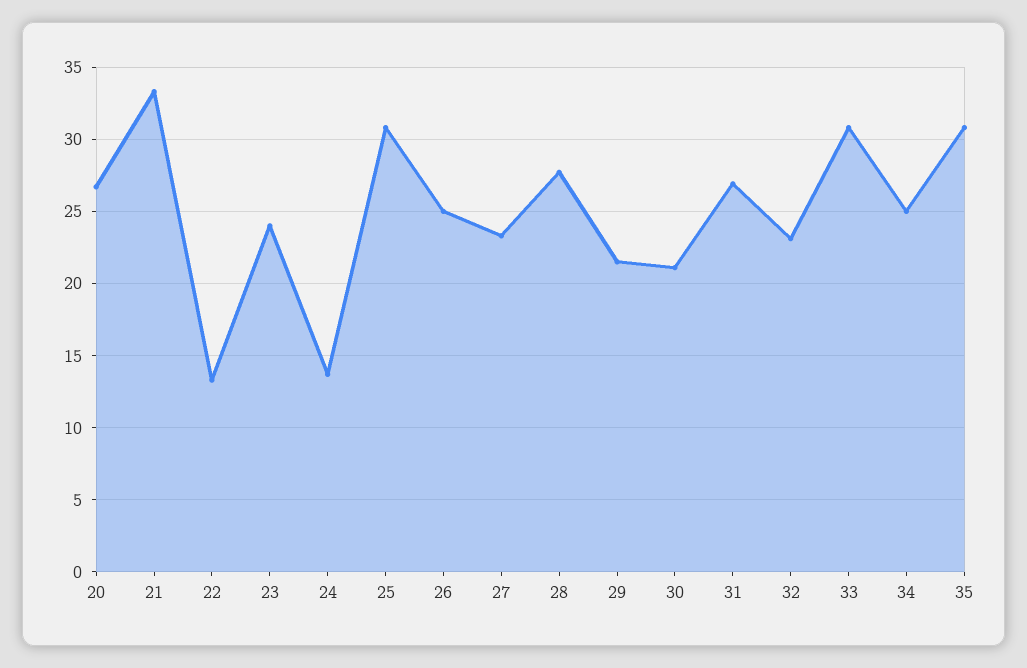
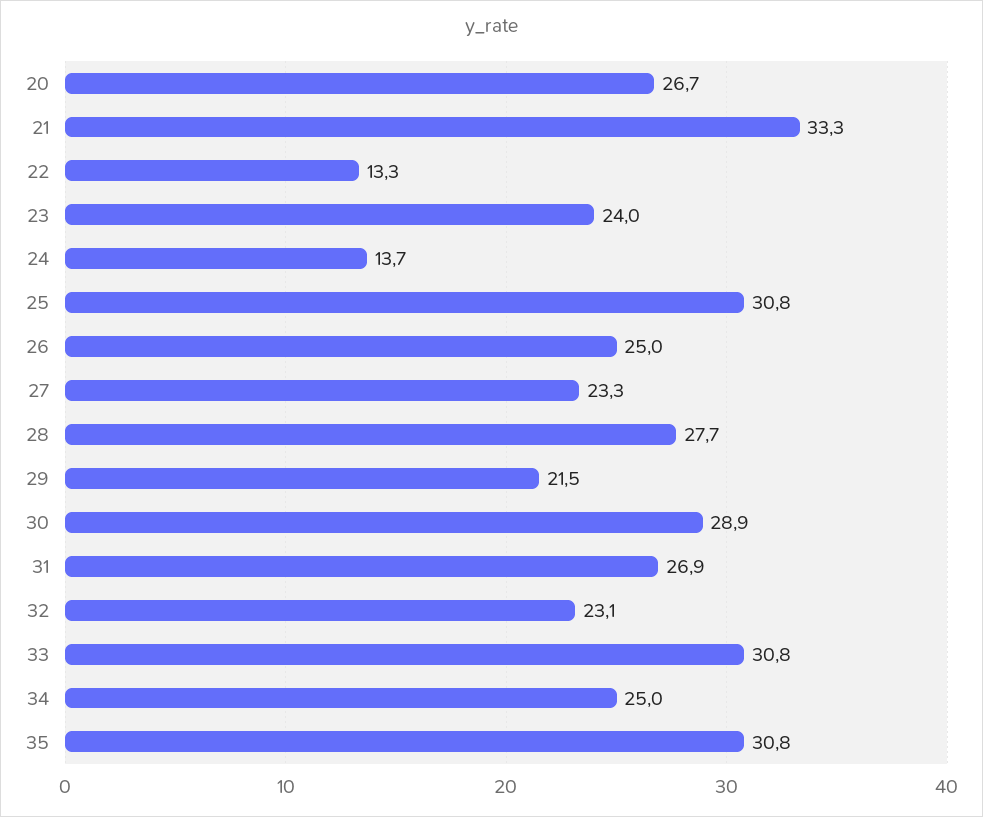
30: 21 -> 28.9

